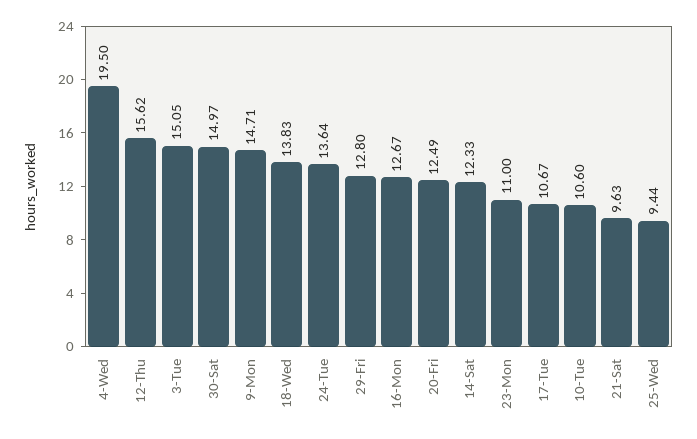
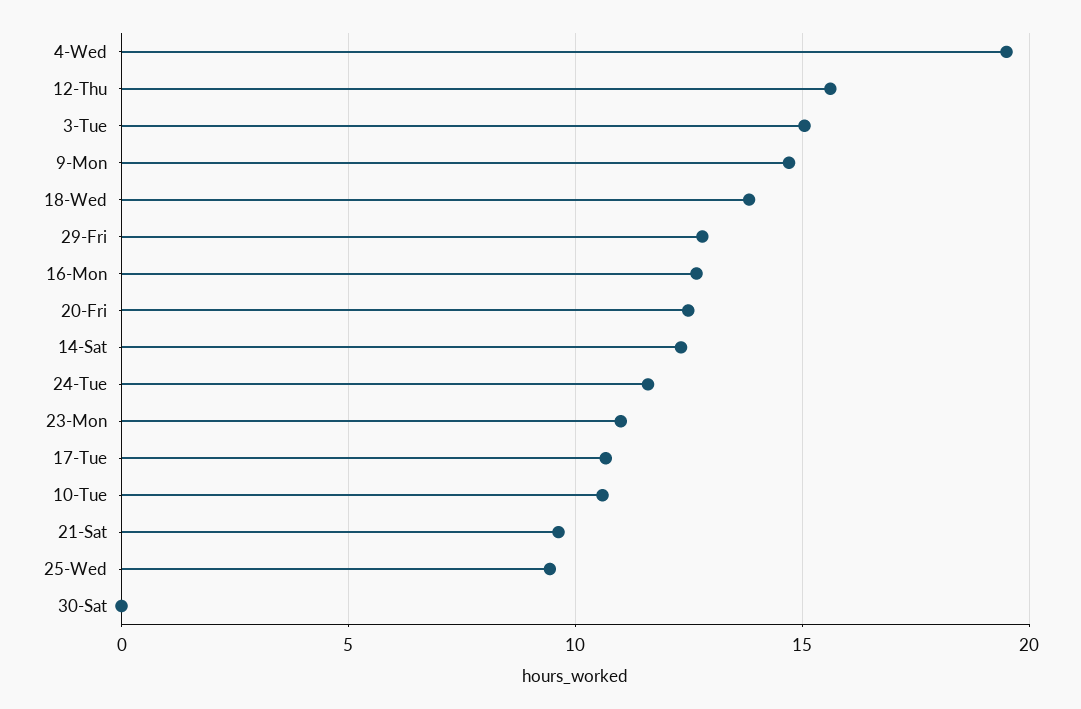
30-Sat: 14.97 -> 0
24-Tue: 13.64 -> 11.5

